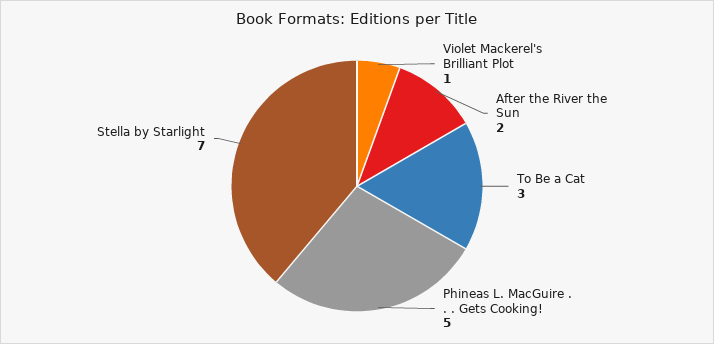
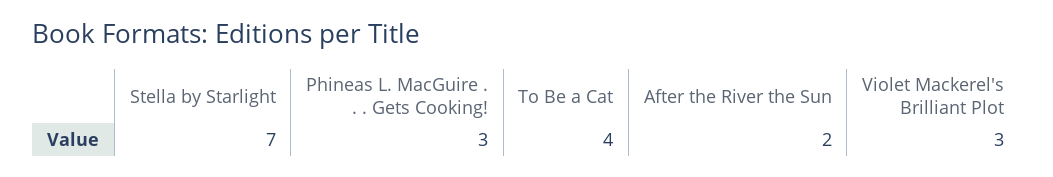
Violet Mackerel's Brilliant Plot: 1 -> 3
To Be a Cat: 3 -> 4
Phineas L. MacGuire . . . Gets Cooking!: 5 -> 3

